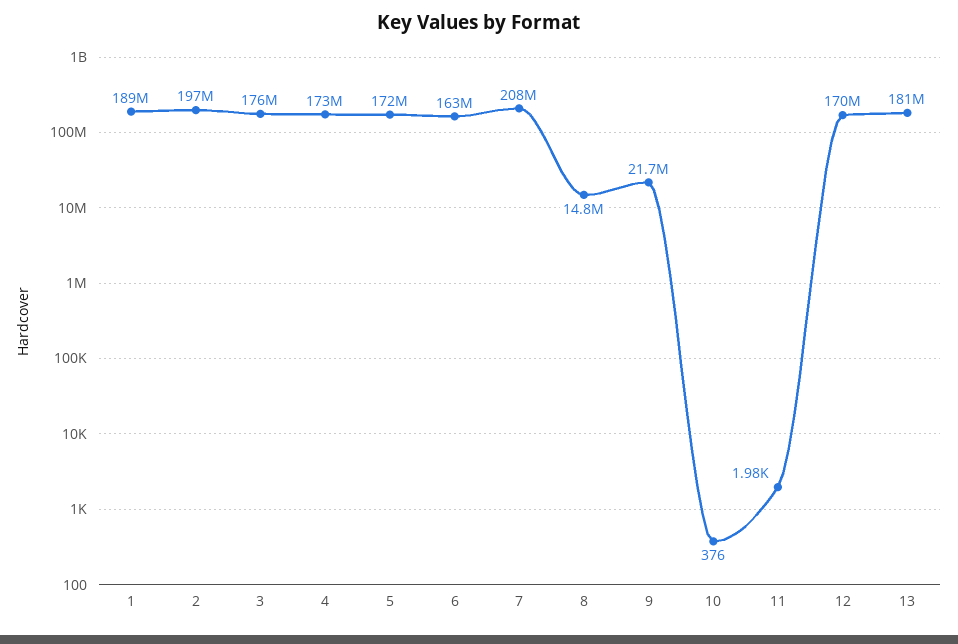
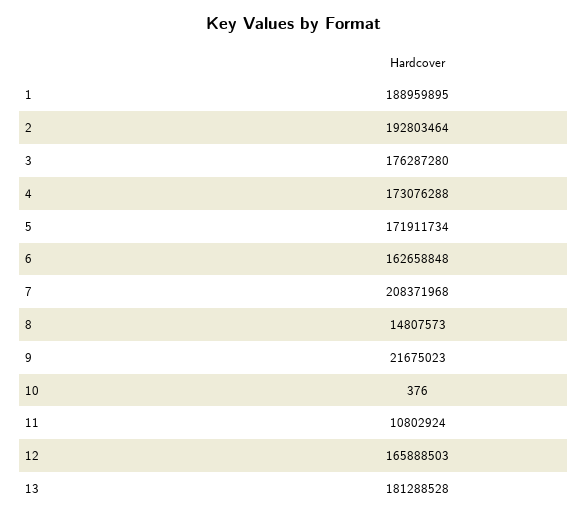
2: 197000000 -> 192803464
11: 1980 -> 10802924
12: 170000000 -> 165888503

